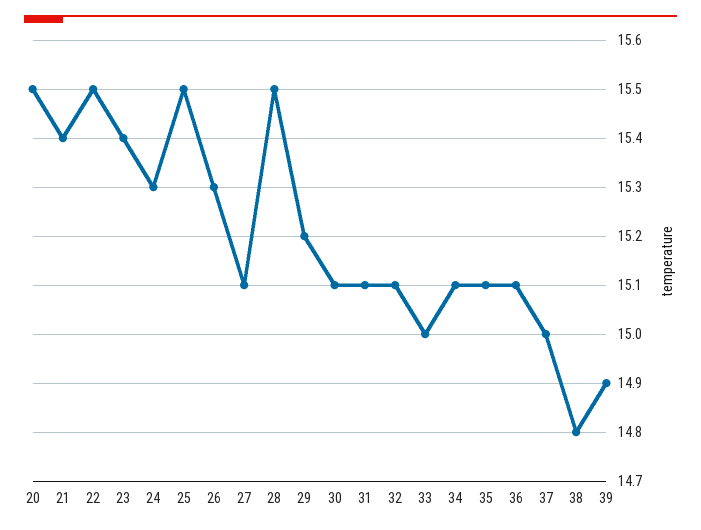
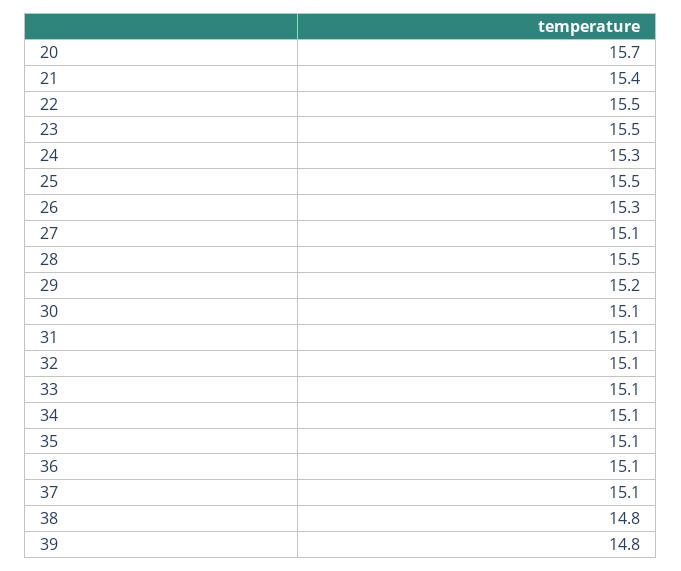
20: 15.5 -> 15.7
23: 15.4 -> 15.5
33: 15 -> 15.1
37: 15 -> 15.1
39: 14.9 -> 14.8

